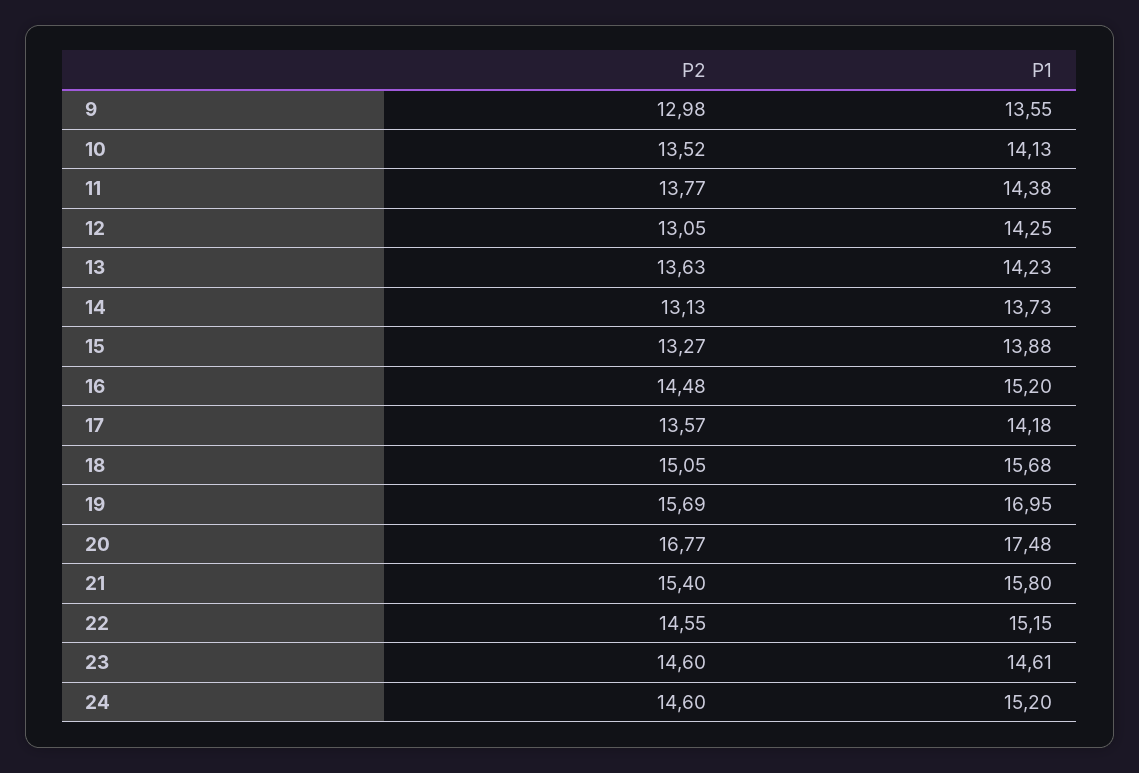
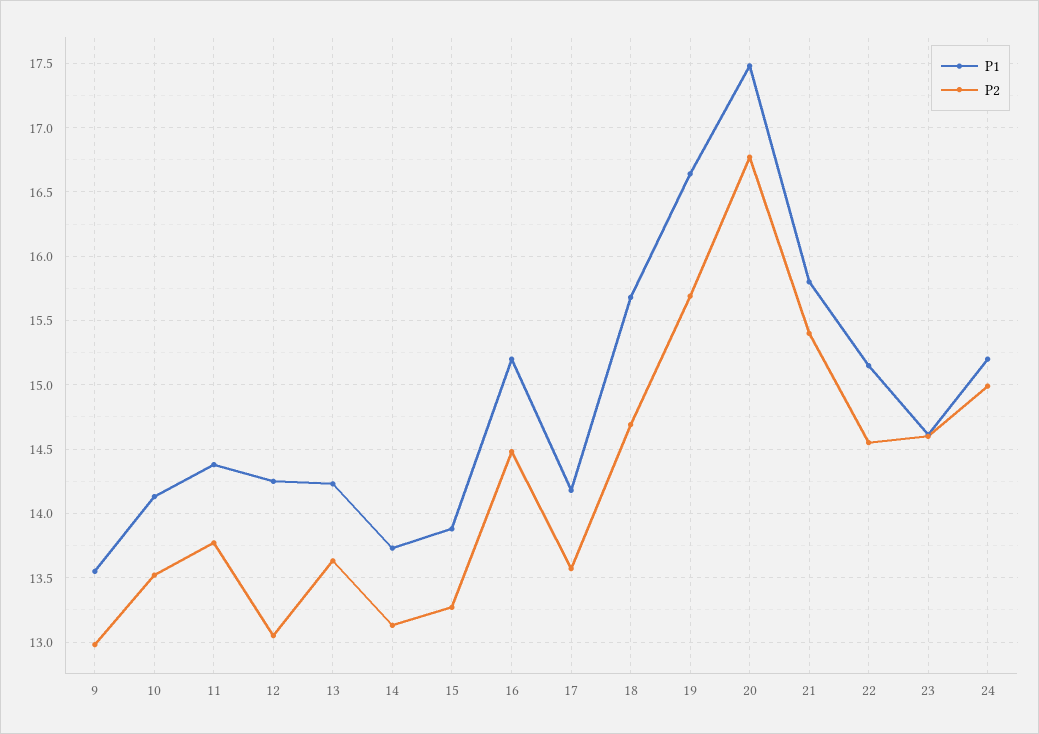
P2, 18: 15.05 -> 14.7
P1, 19: 16.95 -> 16.65
P2, 24: 14.6 -> 15

